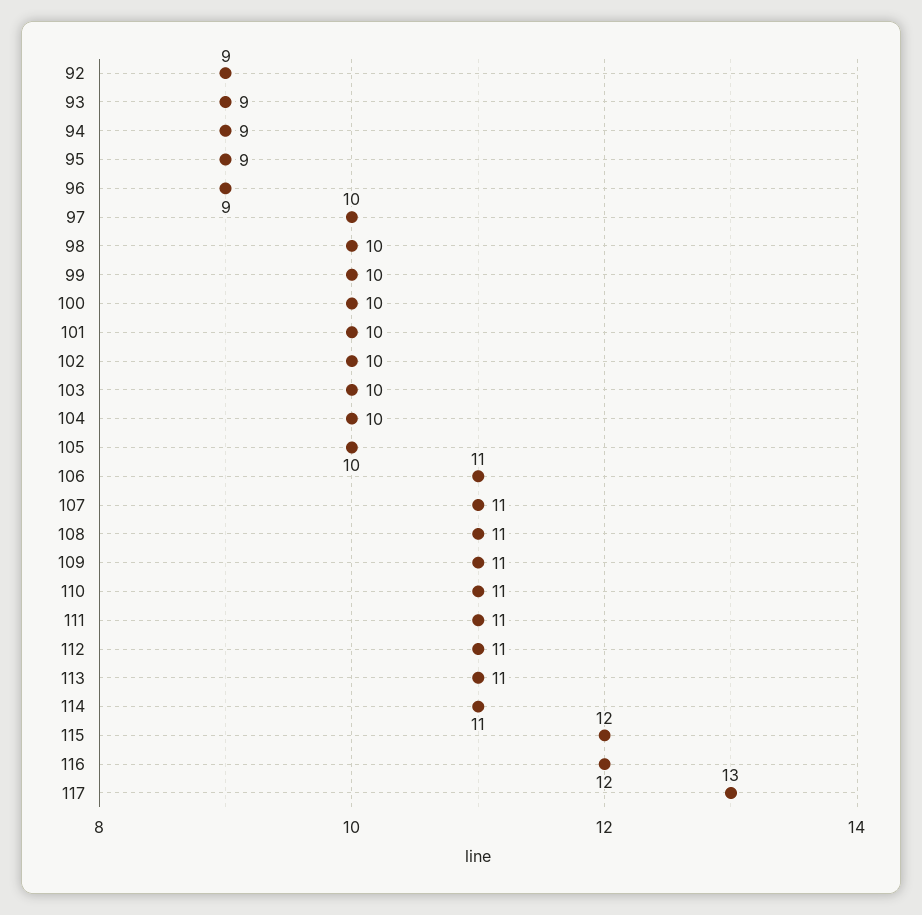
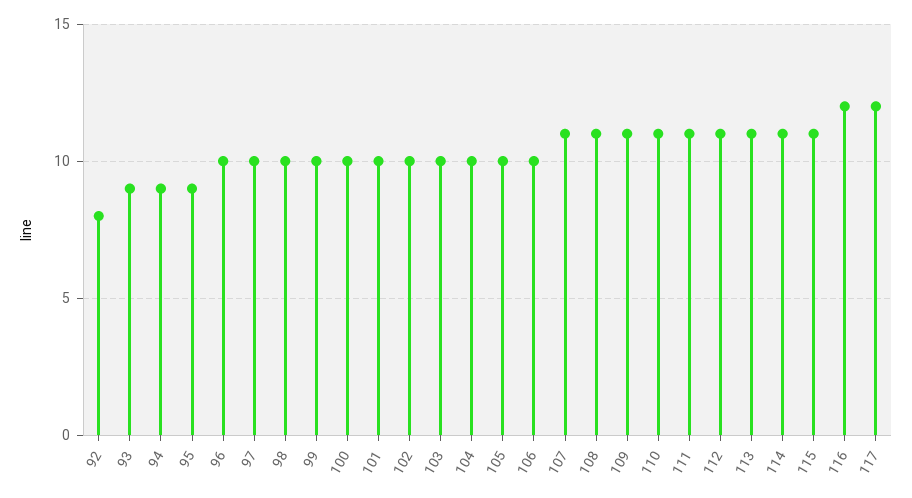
92: 9 -> 8
96: 9 -> 10
106: 11 -> 10
115: 12 -> 11
117: 13 -> 12

